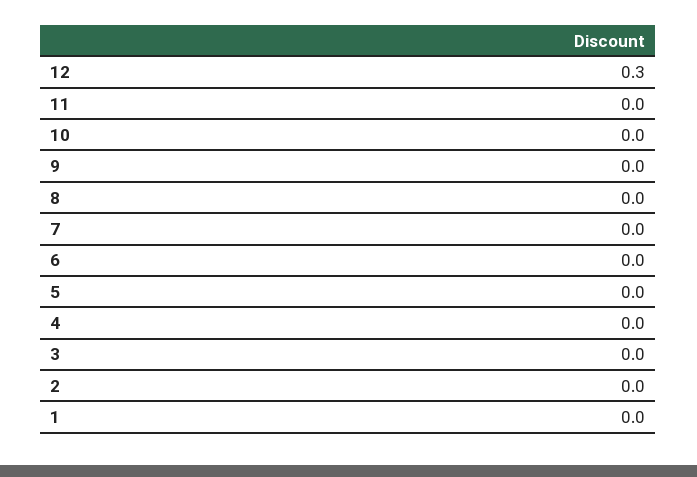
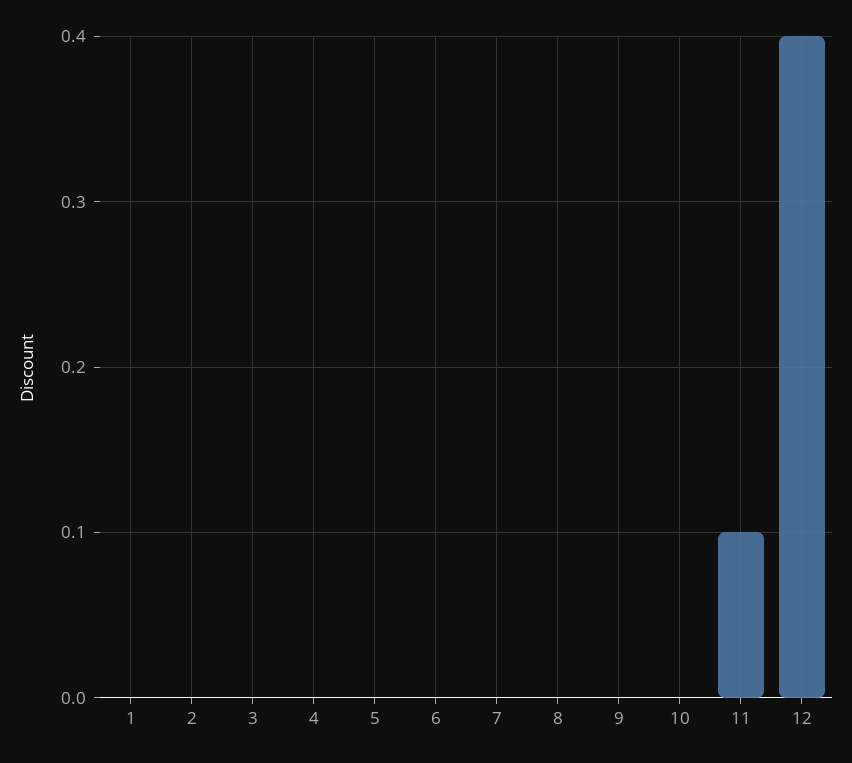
12: 0.3 -> 0.4
11: 0 -> 0.1

